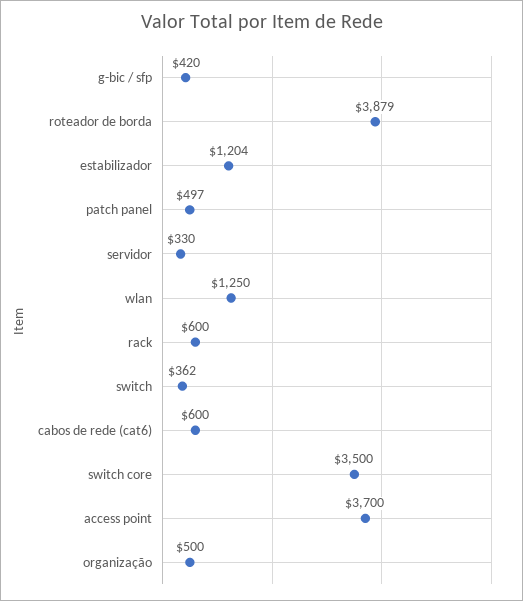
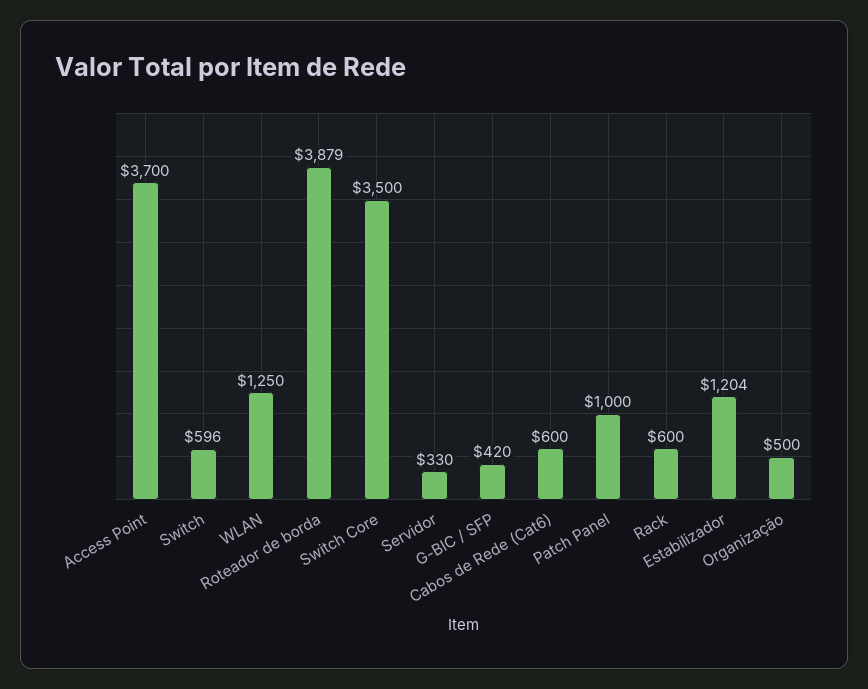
patch panel: 497 -> 1000
switch: 362 -> 596

